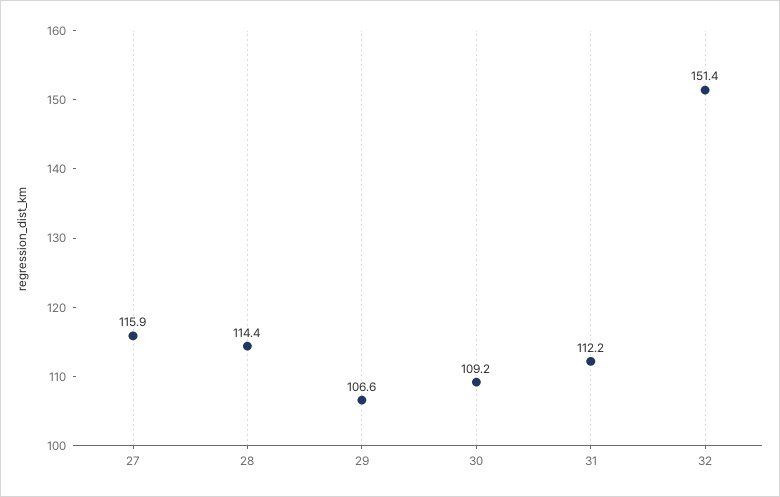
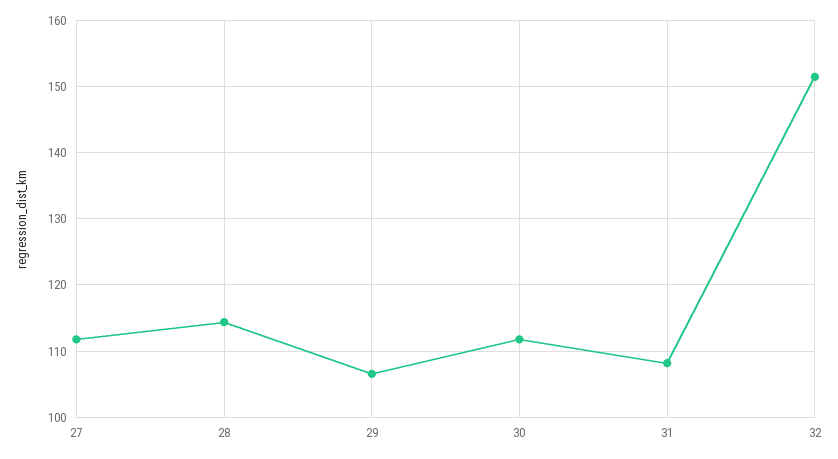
27: 115.9 -> 112
30: 109.2 -> 112
31: 112.2 -> 108

